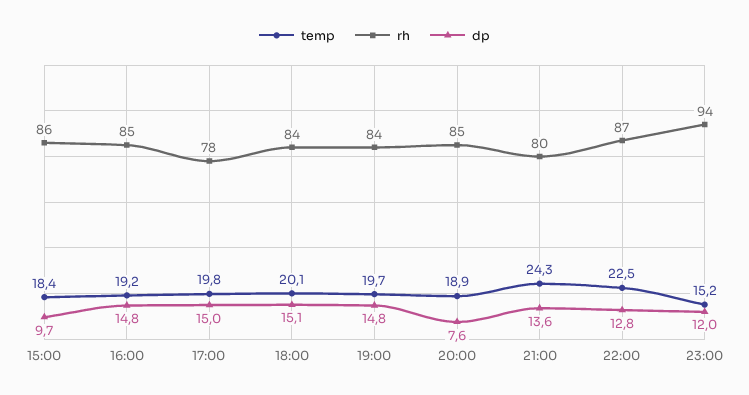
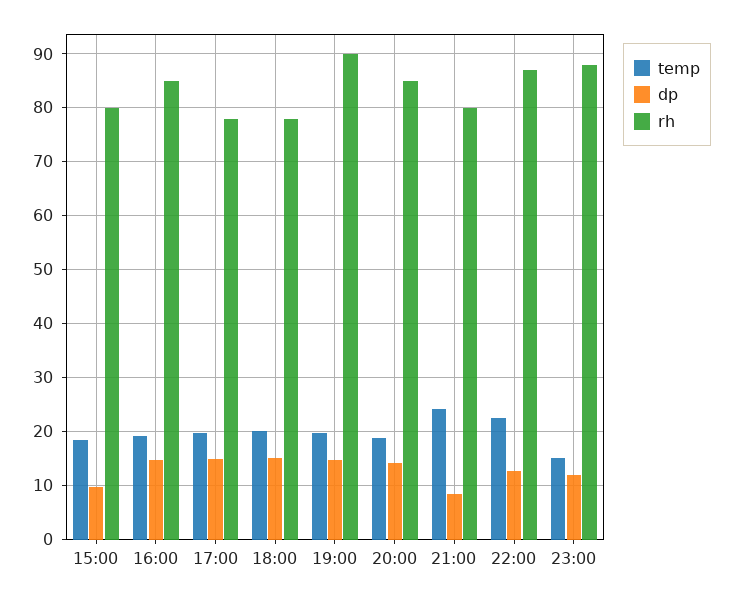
rh, 15:00: 86 -> 80
rh, 18:00: 84 -> 78
rh, 19:00: 84 -> 90
dp, 20:00: 7.6 -> 14
dp, 21:00: 13.6 -> 8
rh, 23:00: 94 -> 88

